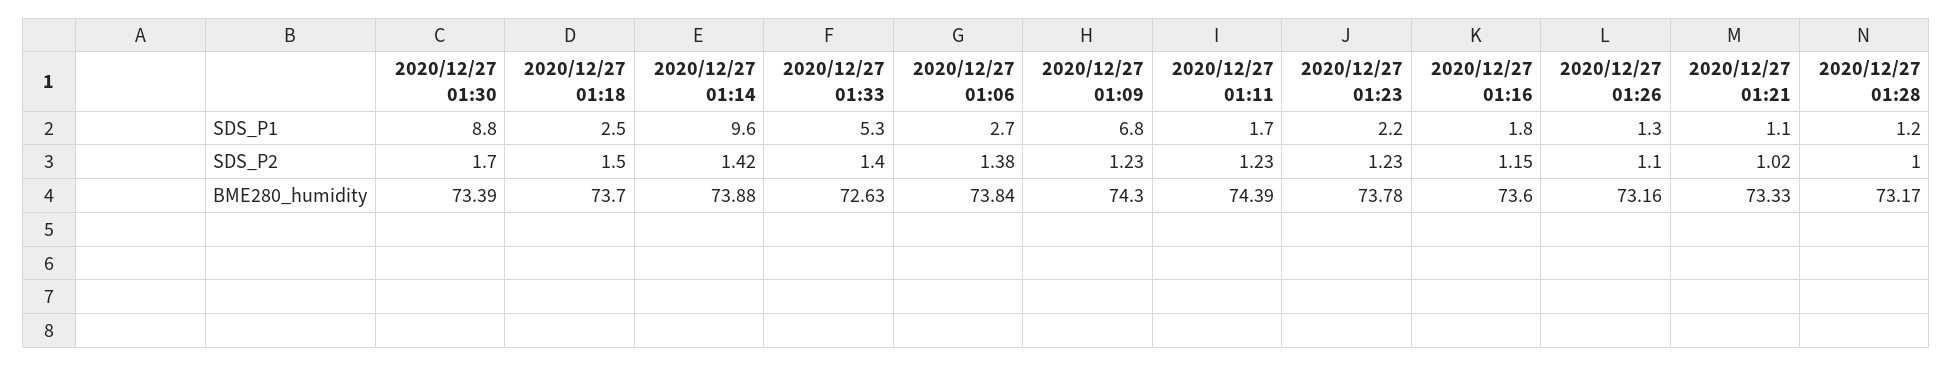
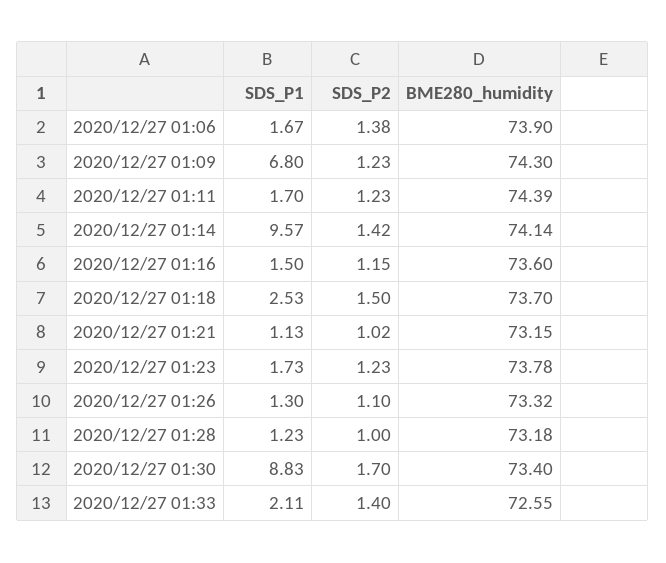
2020/12/27 01:33, SDS_P1: 5.3 -> 2.11
2020/12/27 01:06, SDS_P1: 2.7 -> 1.67
2020/12/27 01:23, SDS_P1: 2.2 -> 1.73
2020/12/27 01:16, SDS_P1: 1.8 -> 1.5
2020/12/27 01:30, BME280_humidity: 73.39 -> 73.4
2020/12/27 01:14, BME280_humidity: 73.88 -> 74.14
2020/12/27 01:33, BME280_humidity: 72.63 -> 72.55
2020/12/27 01:06, BME280_humidity: 73.84 -> 73.9
2020/12/27 01:26, BME280_humidity: 73.16 -> 73.32
2020/12/27 01:21, BME280_humidity: 73.33 -> 73.15
2020/12/27 01:28, BME280_humidity: 73.17 -> 73.18

